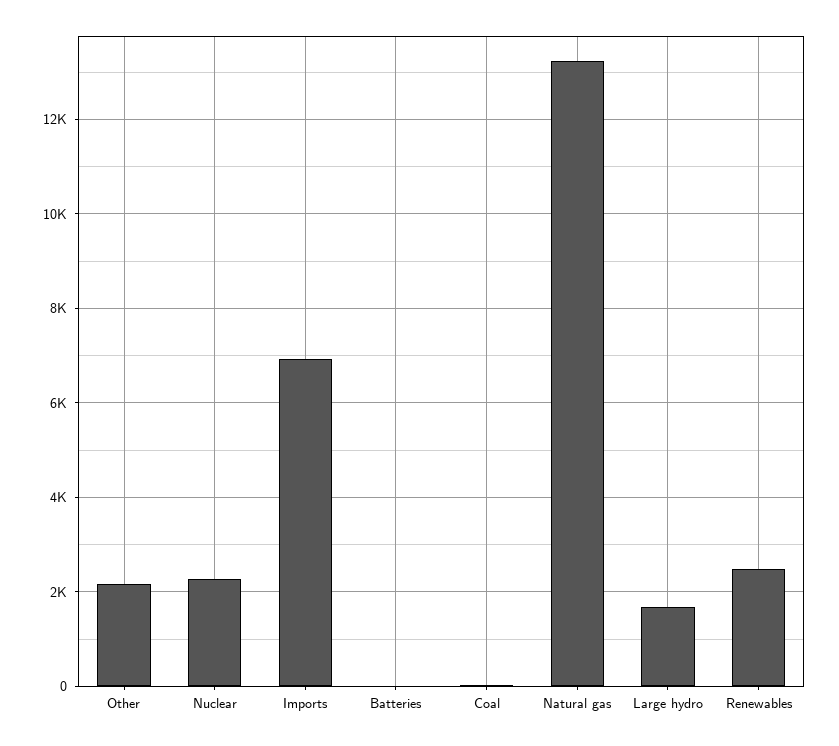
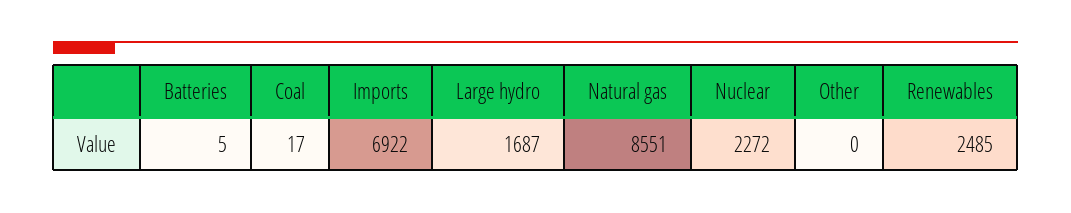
Other: 2200 -> 0
Natural gas: 13200 -> 8551

